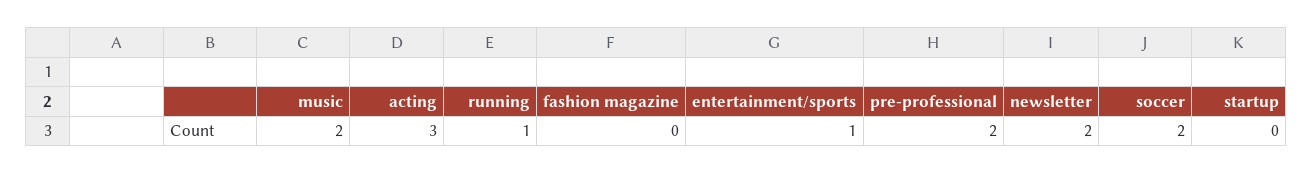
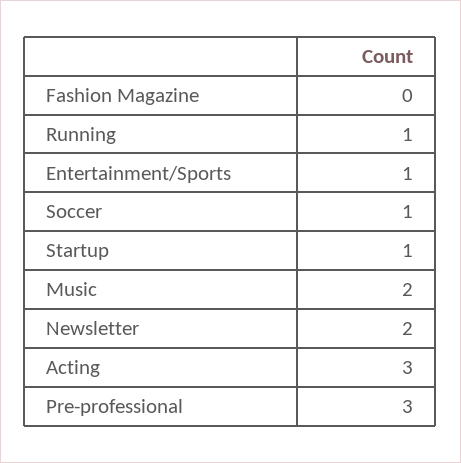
pre-professional: 2 -> 3
soccer: 2 -> 1
startup: 0 -> 1

